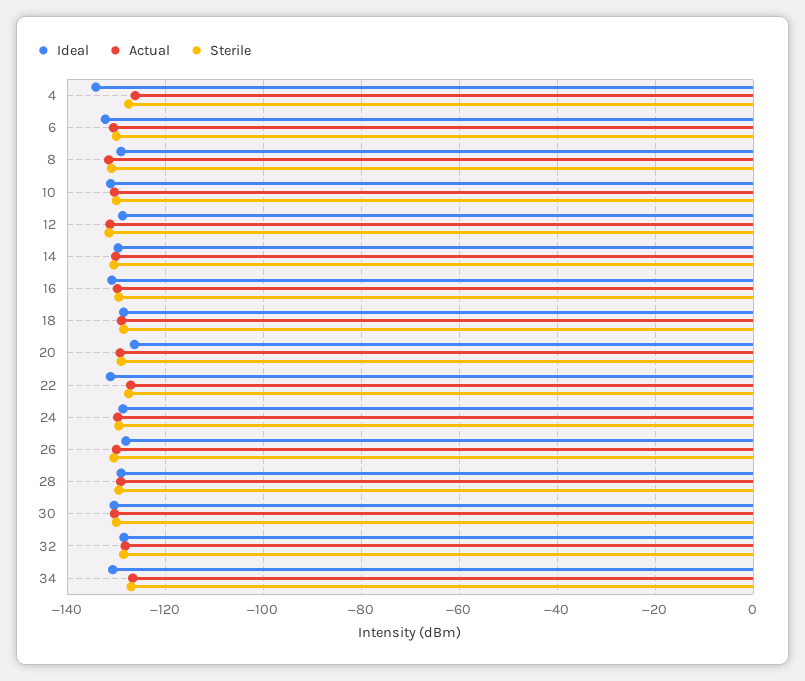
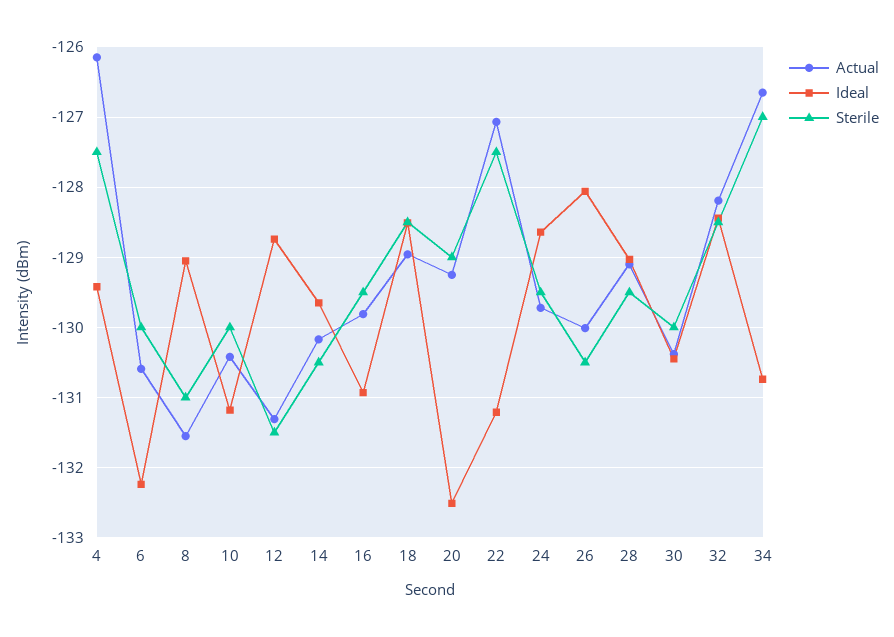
Ideal, 4: -134 -> -129.4
Ideal, 20: -126 -> -132.5

